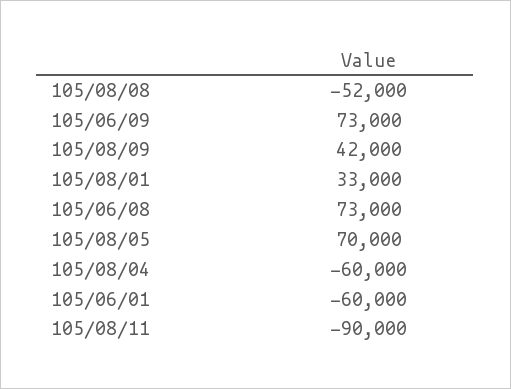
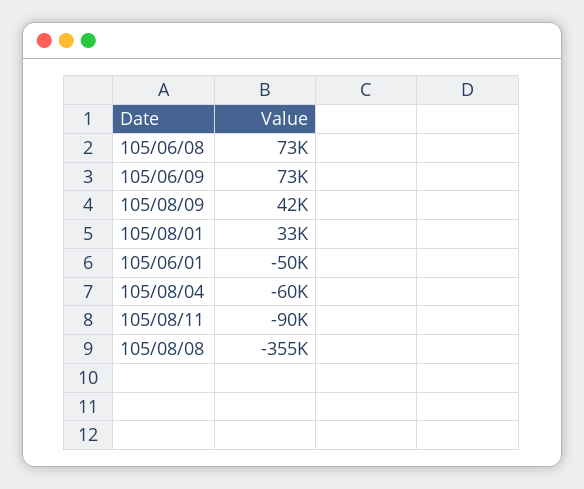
105/08/08: -52000 -> -355000
105/08/05: 70000 -> none
105/06/01: -60000 -> -50000

